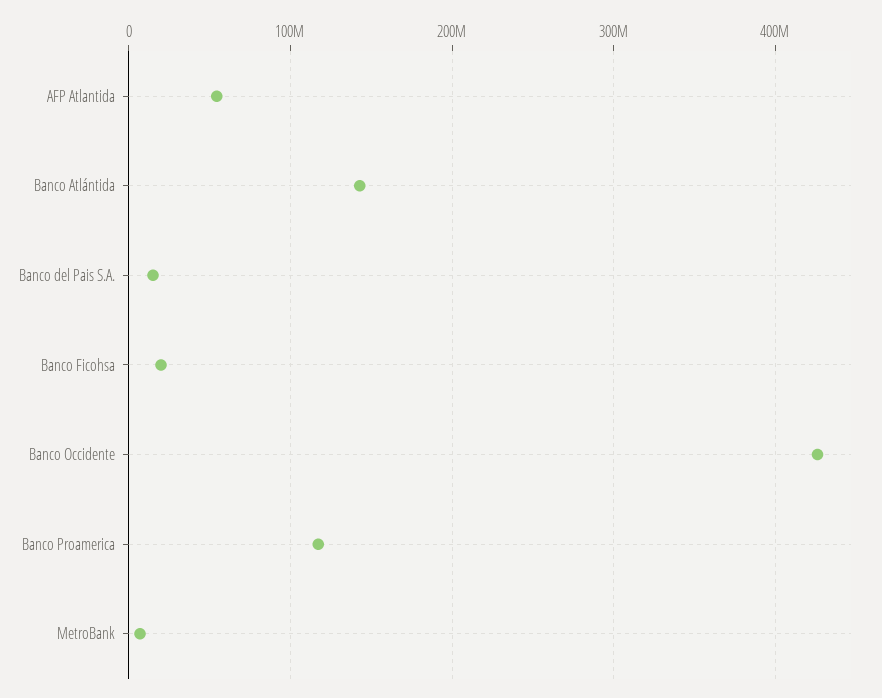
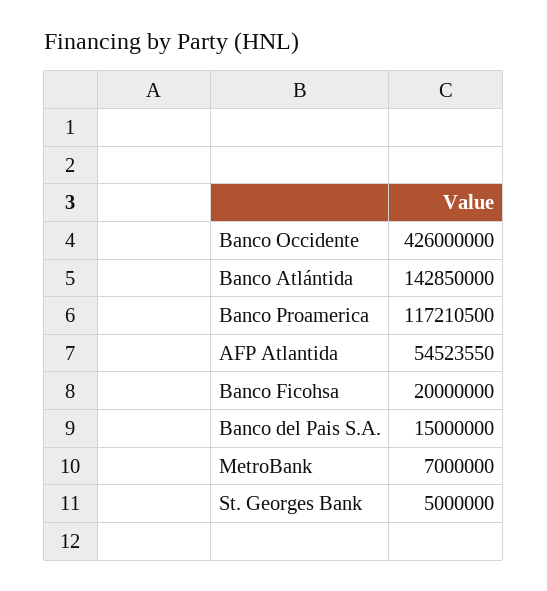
St. Georges Bank: none -> 5000000

